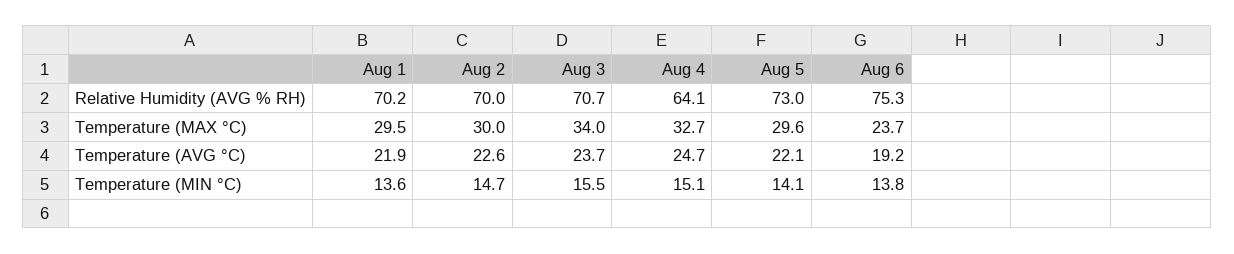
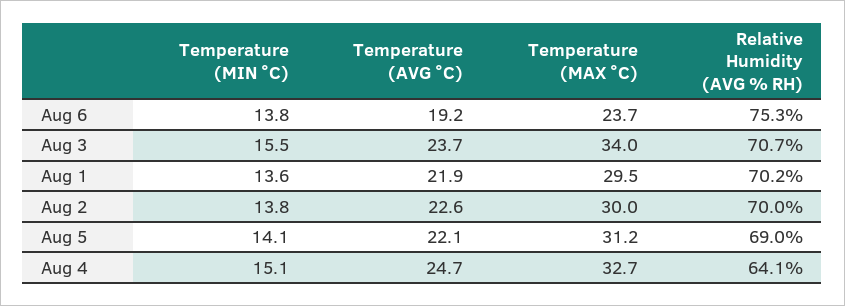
Aug 5, Relative Humidity (AVG % RH): 73 -> 69
Aug 5, Temperature (MAX °C): 29.6 -> 31.2
Aug 2, Temperature (MIN °C): 14.7 -> 13.8

